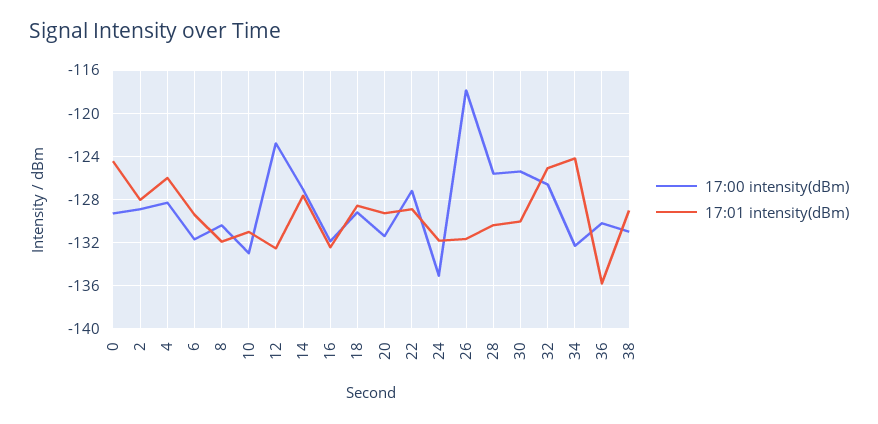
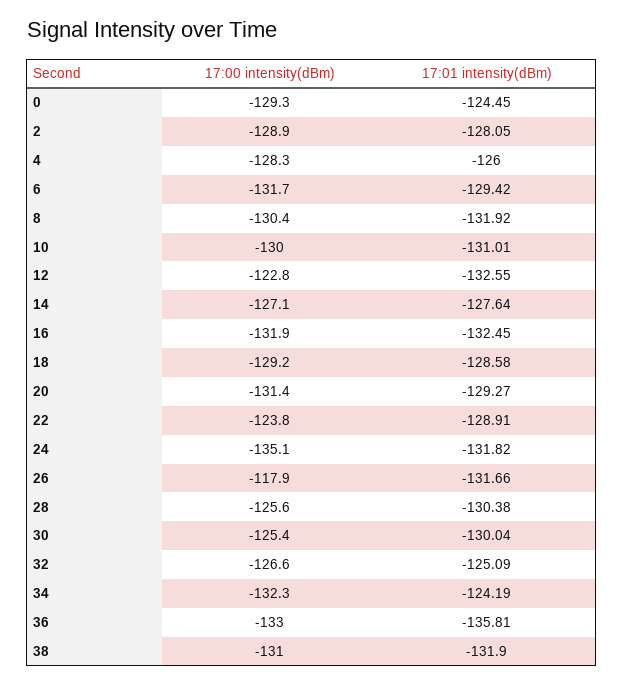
17:00 intensity(dBm), 10: -133 -> -130
17:00 intensity(dBm), 22: -127 -> -123.8
17:00 intensity(dBm), 36: -130 -> -133
17:01 intensity(dBm), 38: -129 -> -131.9

